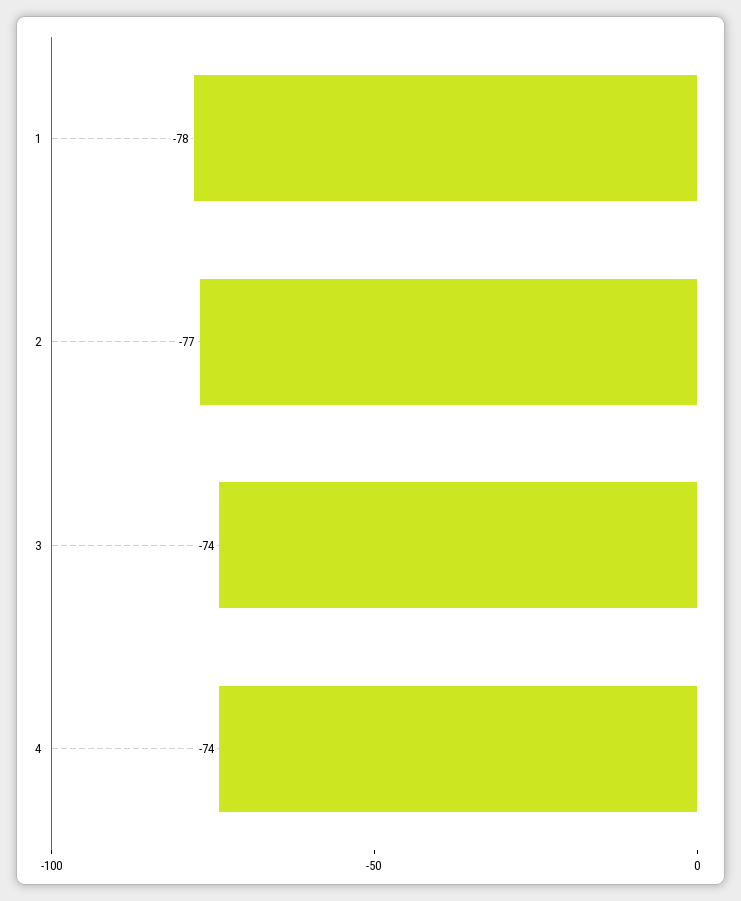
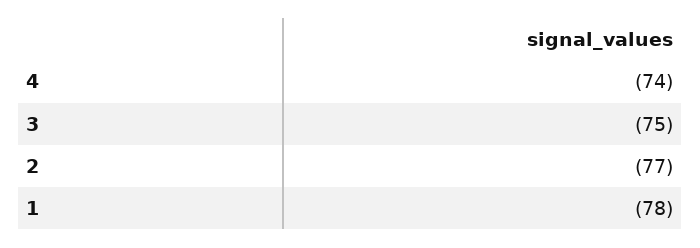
3: -74 -> -75

